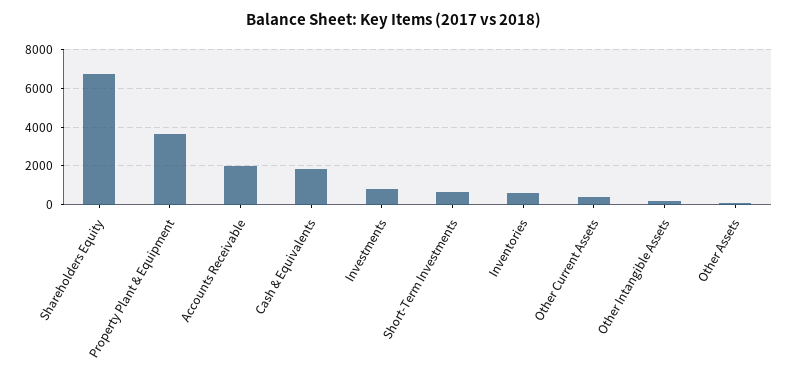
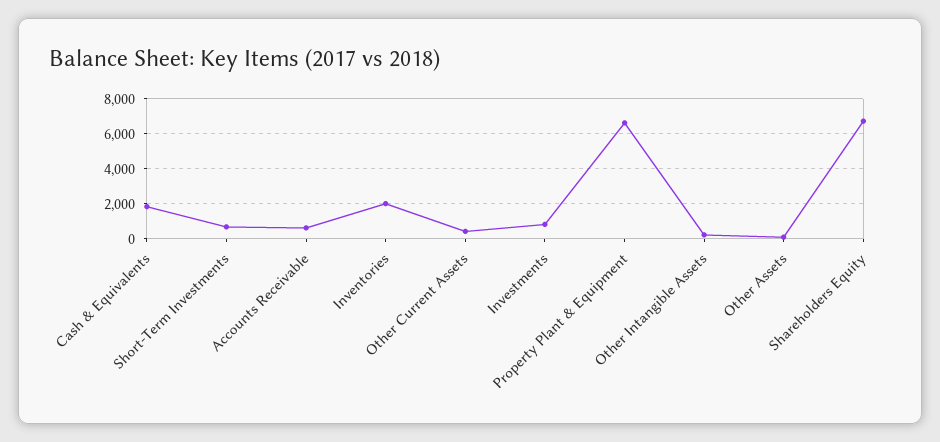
Property Plant & Equipment: 3500 -> 6500
Accounts Receivable: 2000 -> 500
Inventories: 500 -> 2000

